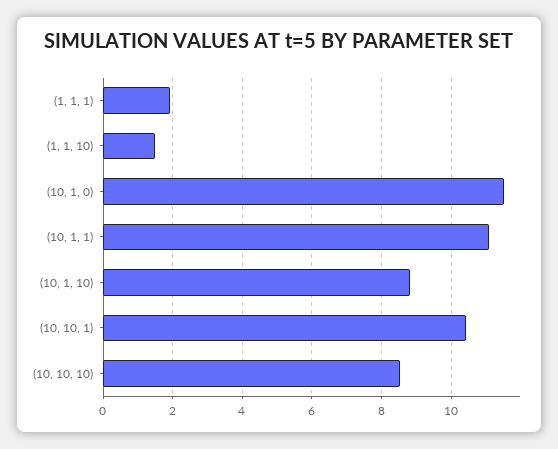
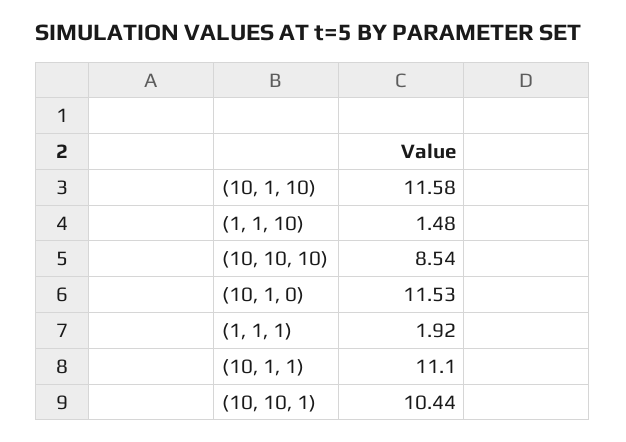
(10, 1, 10): 8.8 -> 11.58

